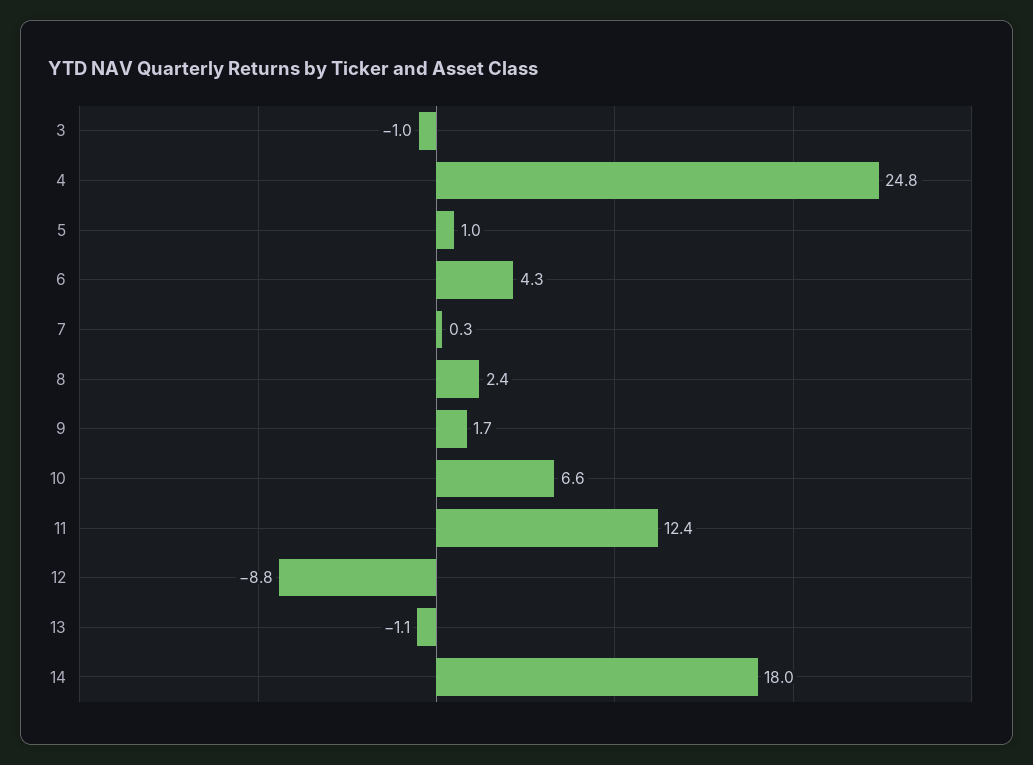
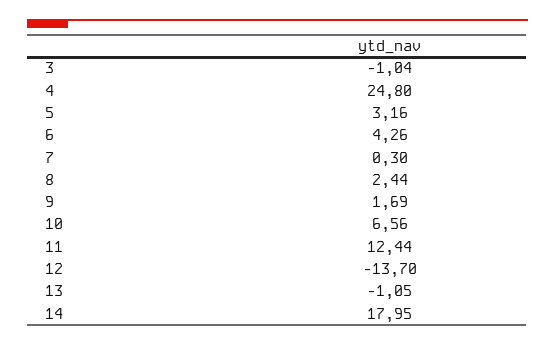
5: 1 -> 3.16
12: -8.8 -> -13.7

